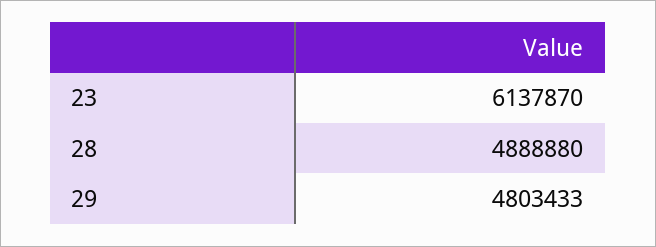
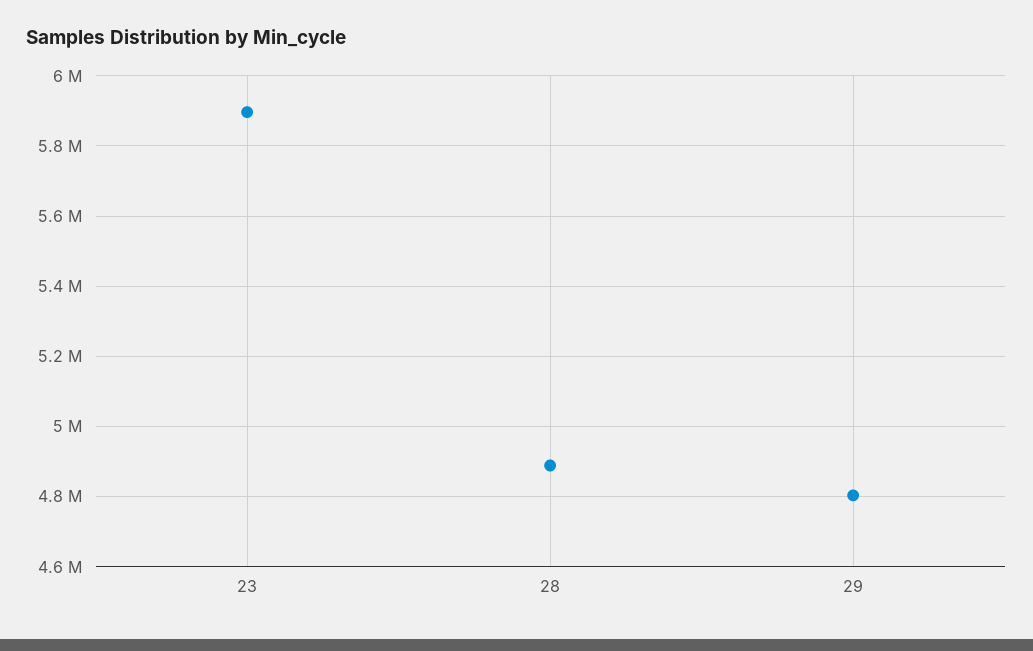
23: 6137870 -> 5900000

